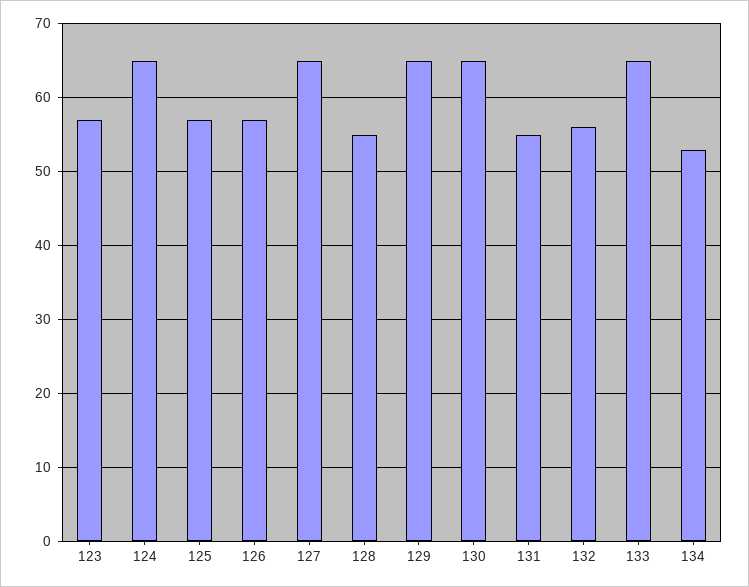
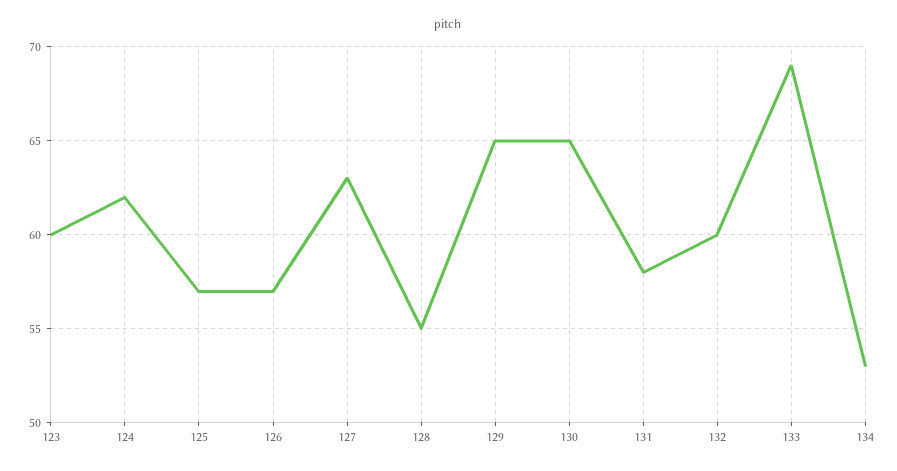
123: 57 -> 60
124: 65 -> 62
127: 65 -> 63
131: 55 -> 58
132: 56 -> 60
133: 65 -> 69

